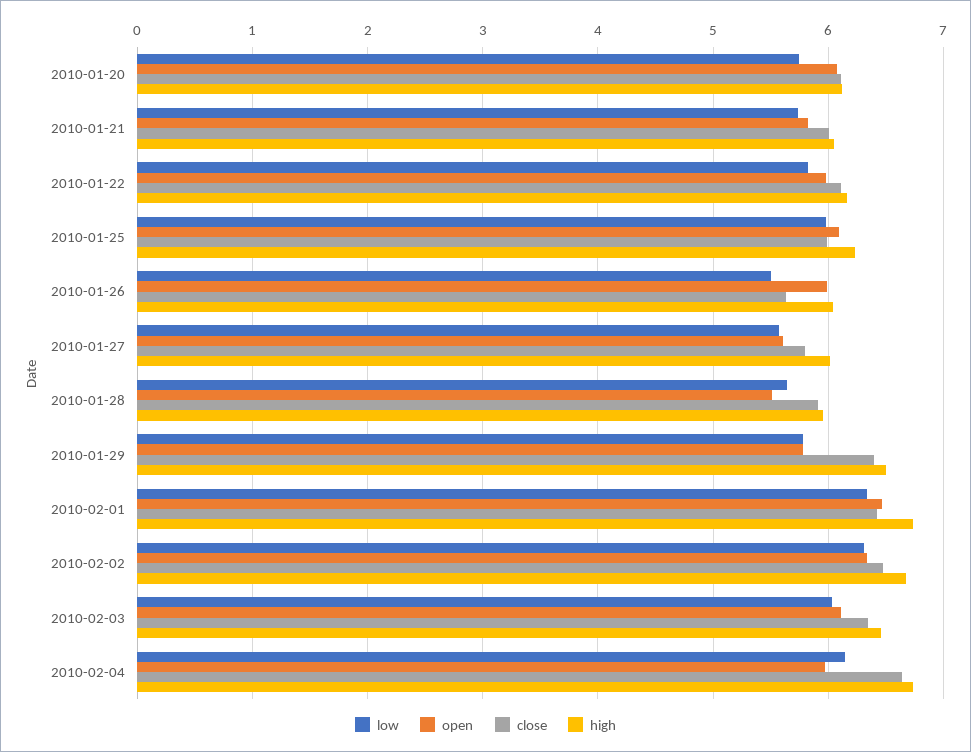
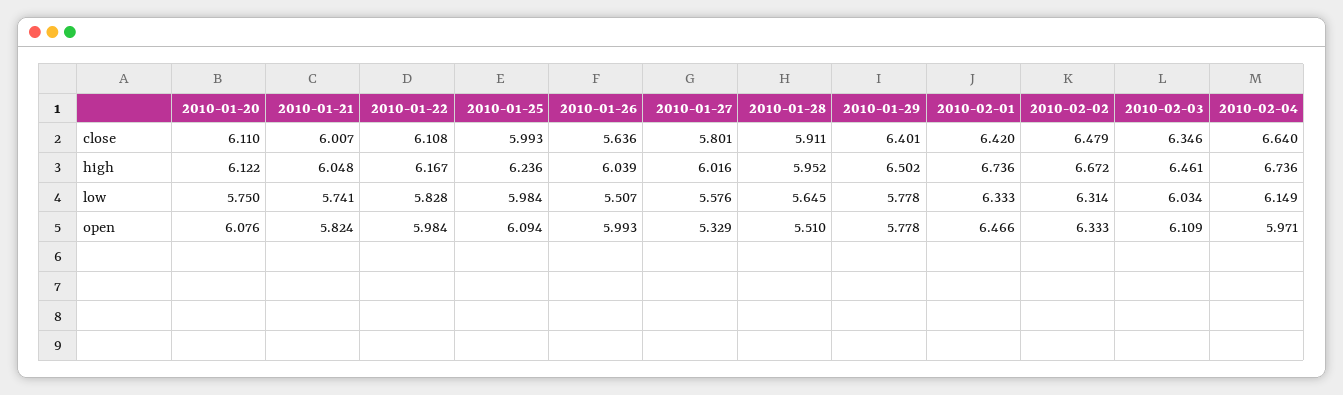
open, 2010-01-27: 5.6 -> 5.329

